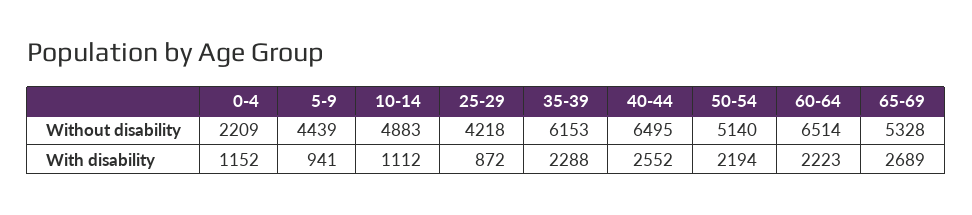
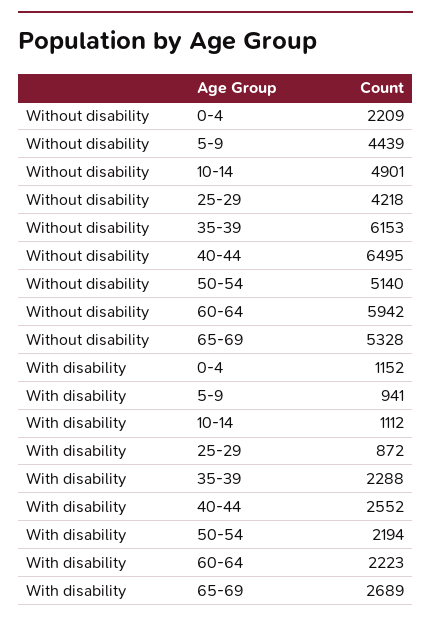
10-14, Without disability: 4883 -> 4901
60-64, Without disability: 6514 -> 5942

